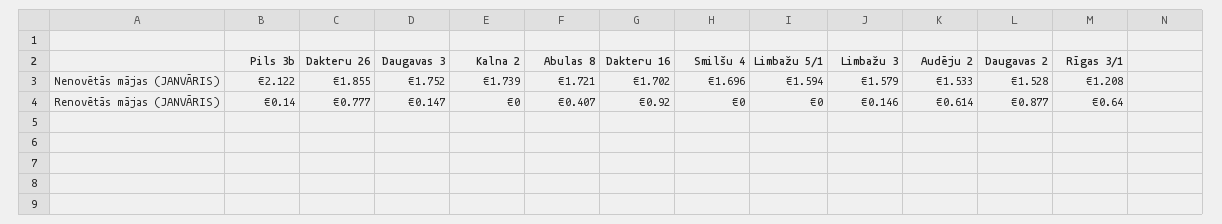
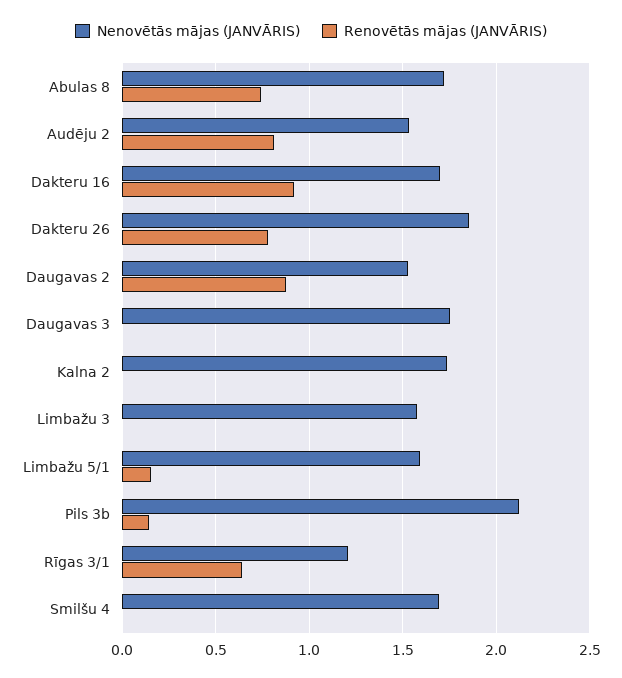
Renovētās mājas (JANVĀRIS), Daugavas 3: 0.147 -> 0
Renovētās mājas (JANVĀRIS), Abulas 8: 0.407 -> 0.75
Renovētās mājas (JANVĀRIS), Limbažu 5/1: 0 -> 0.15
Renovētās mājas (JANVĀRIS), Limbažu 3: 0.146 -> 0
Renovētās mājas (JANVĀRIS), Audēju 2: 0.614 -> 0.8

